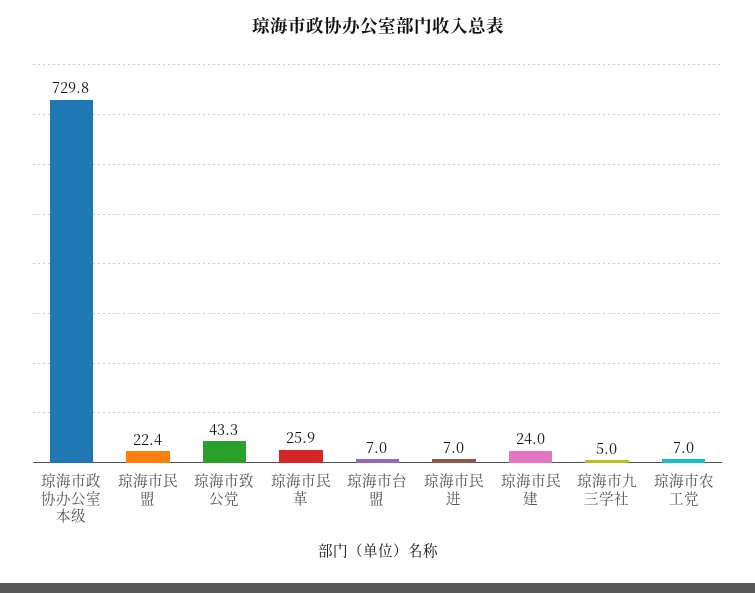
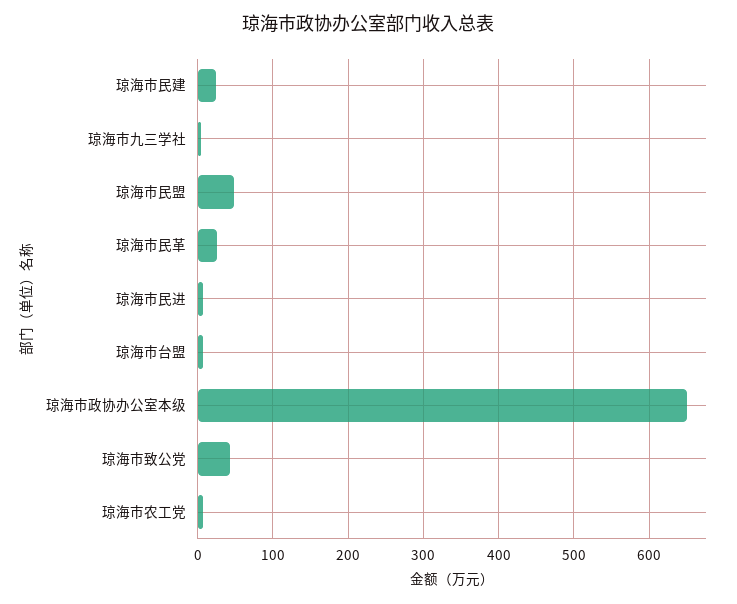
琼海市政协办公室本级: 729.8 -> 650
琼海市民盟: 22.4 -> 50

